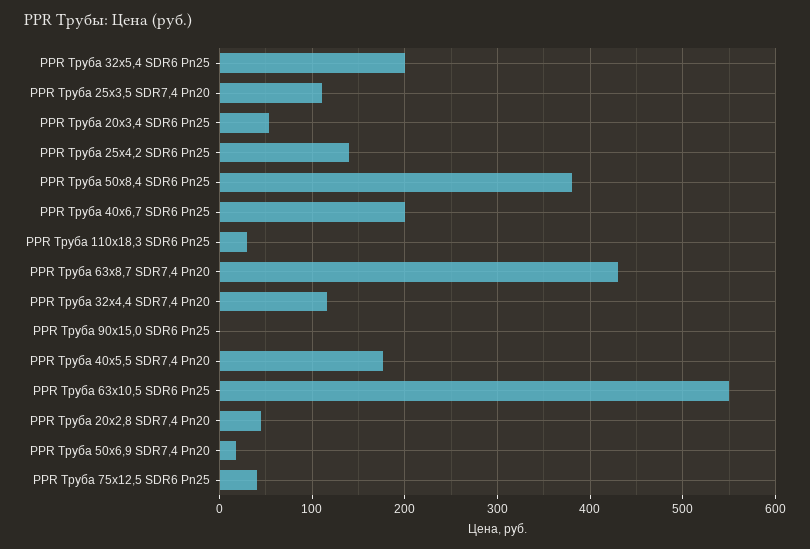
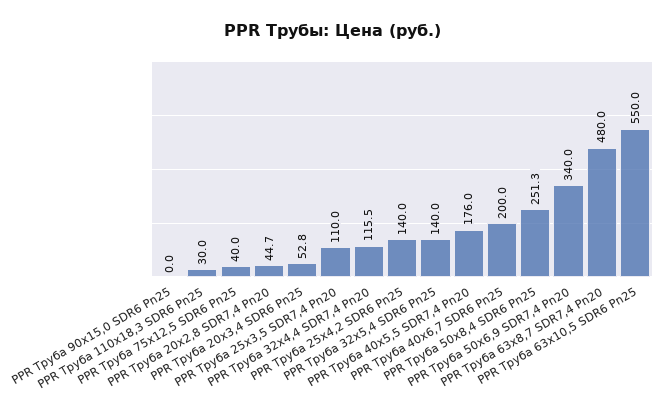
PPR Труба 32х5,4 SDR6 Pn25: 200 -> 140
PPR Труба 50х8,4 SDR6 Pn25: 380 -> 251.3
PPR Труба 63х8,7 SDR7,4 Pn20: 430 -> 480
PPR Труба 50х6,9 SDR7,4 Pn20: 20 -> 340

